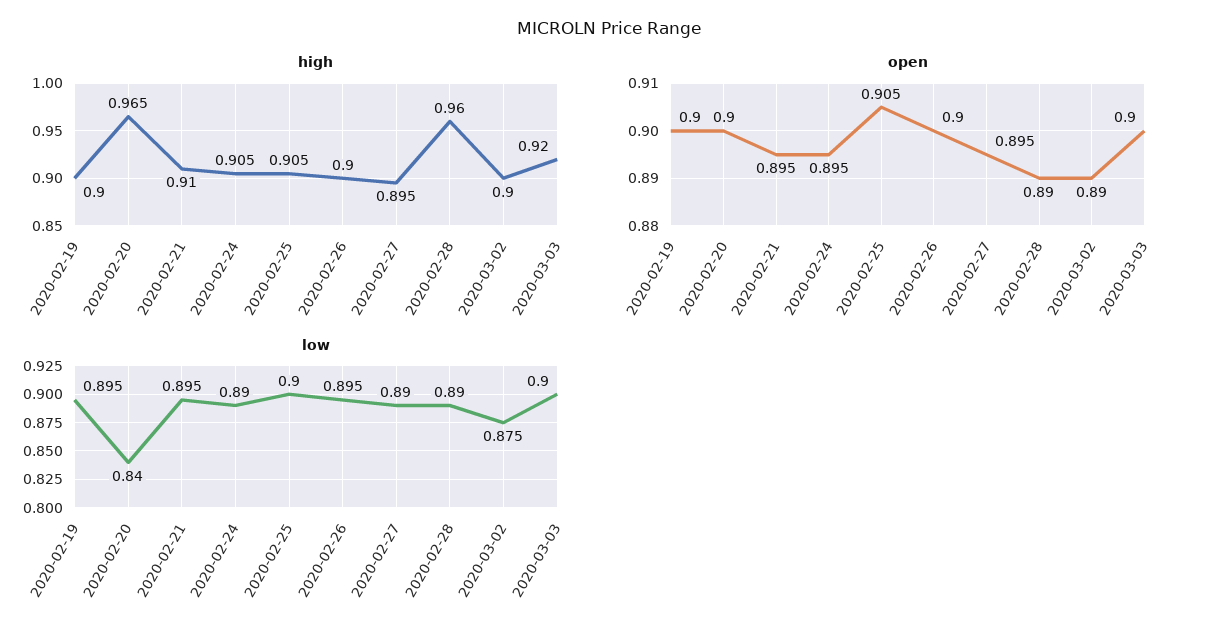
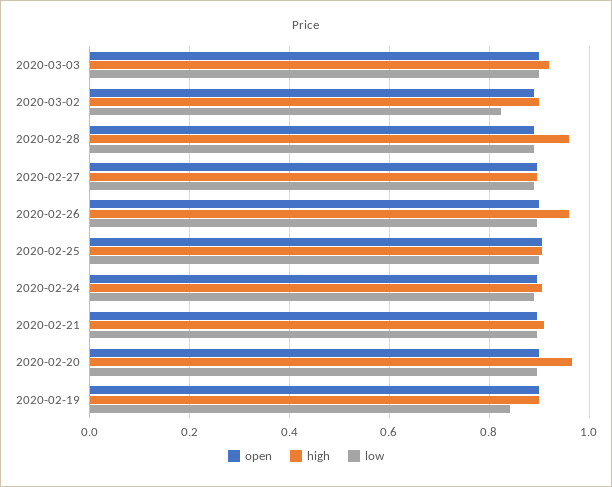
high, 2020-02-26: 0.9 -> 0.96
low, 2020-02-19: 0.895 -> 0.84
low, 2020-02-20: 0.84 -> 0.9
low, 2020-03-02: 0.875 -> 0.82

